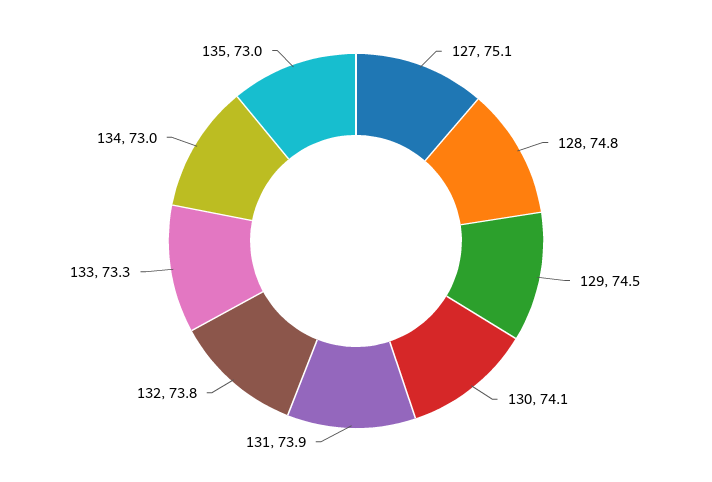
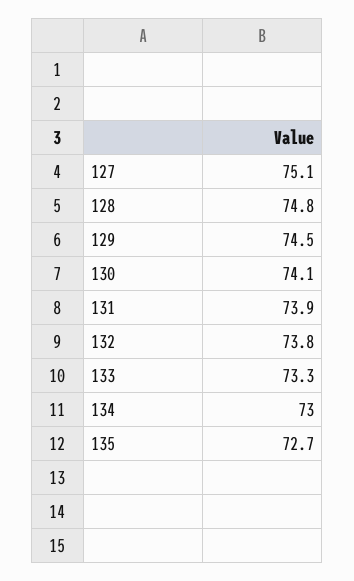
135: 73 -> 72.7

